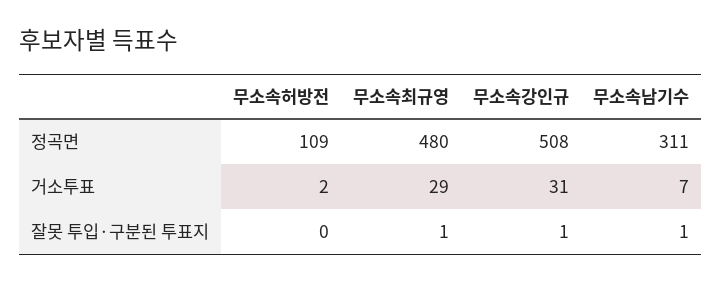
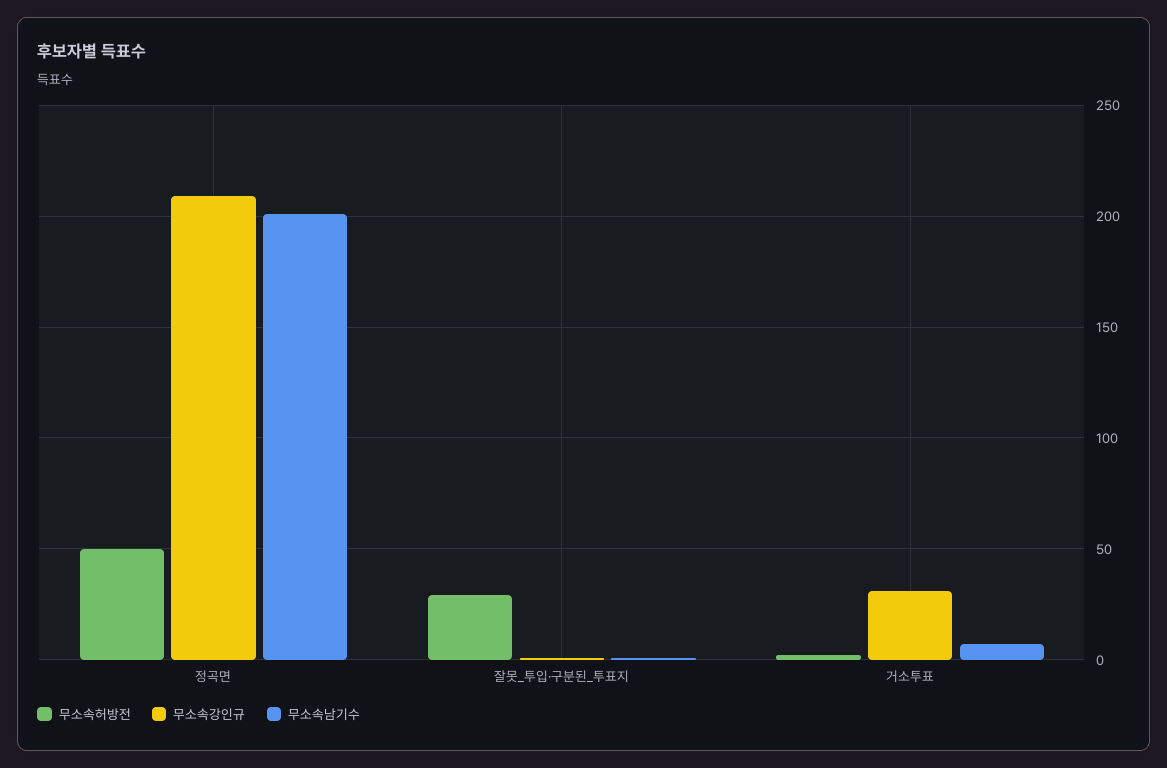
무소속허방전, 정곡면: 109 -> 50
무소속최규영, 정곡면: 480 -> none
무소속강인규, 정곡면: 508 -> 210
무소속남기수, 정곡면: 311 -> 200
무소속최규영, 거소투표: 29 -> none
무소속허방전, 잘못 투입·구분된 투표지: 0 -> 30
무소속최규영, 잘못 투입·구분된 투표지: 1 -> none

